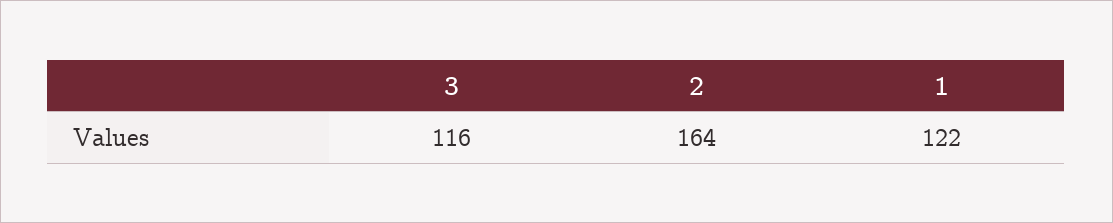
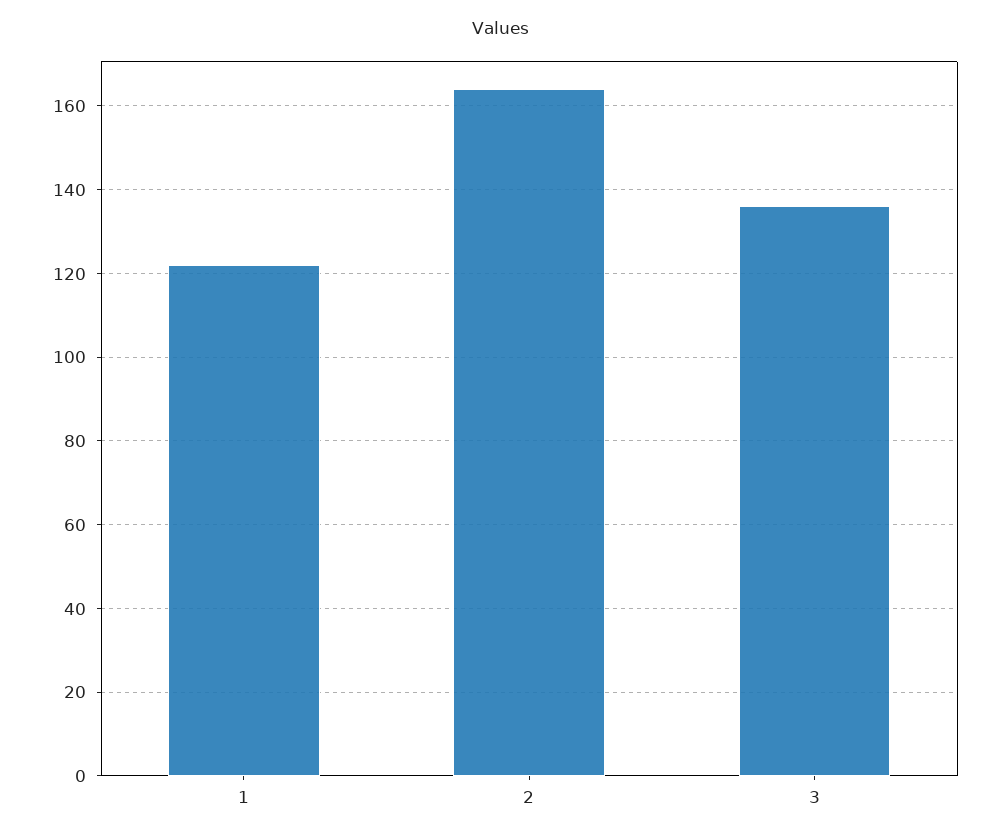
3: 116 -> 135

